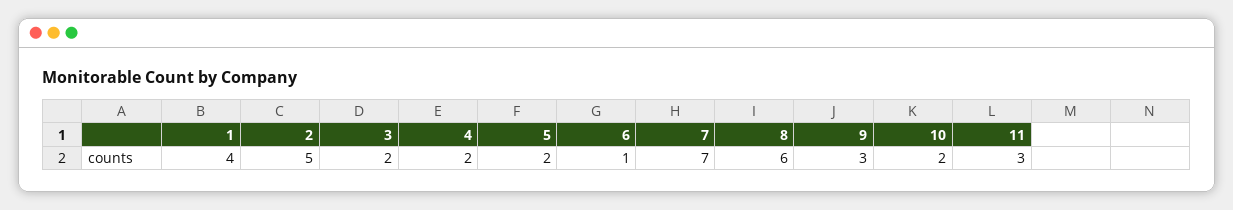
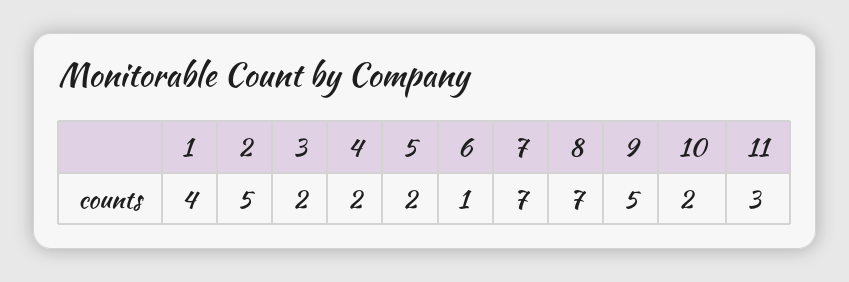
8: 6 -> 7
9: 3 -> 5

